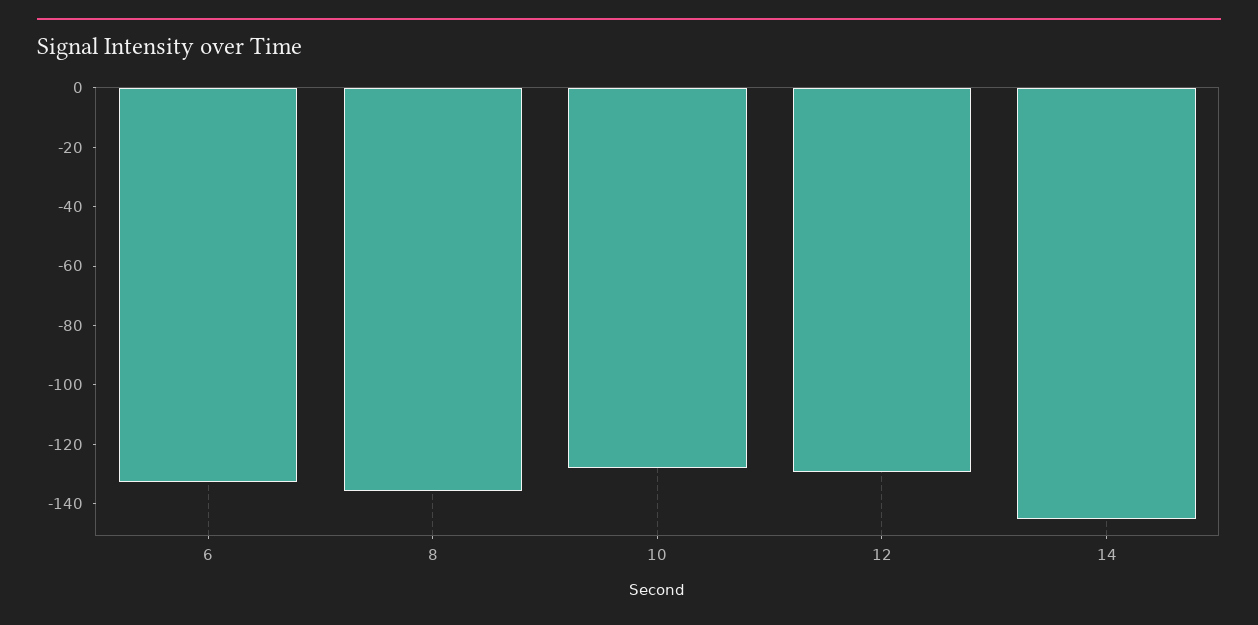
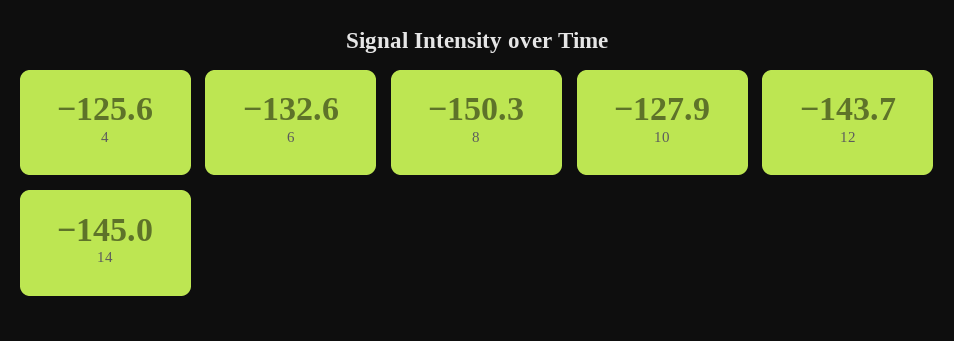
8: -135 -> -150.3
12: -130 -> -143.7
4: none -> -125.6

